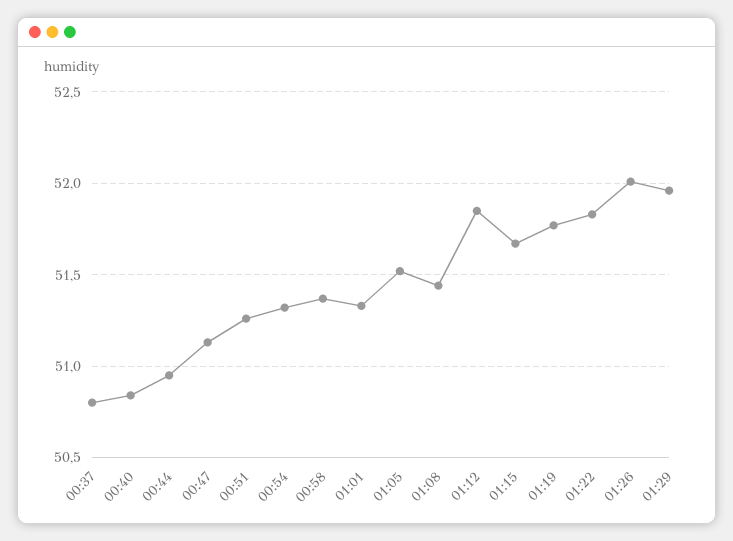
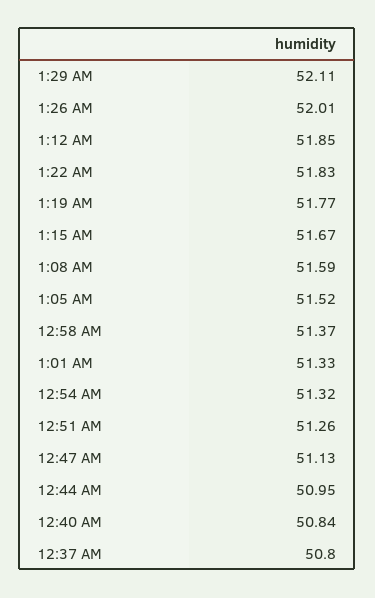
01:08: 51.45 -> 51.59
01:29: 51.95 -> 52.11

